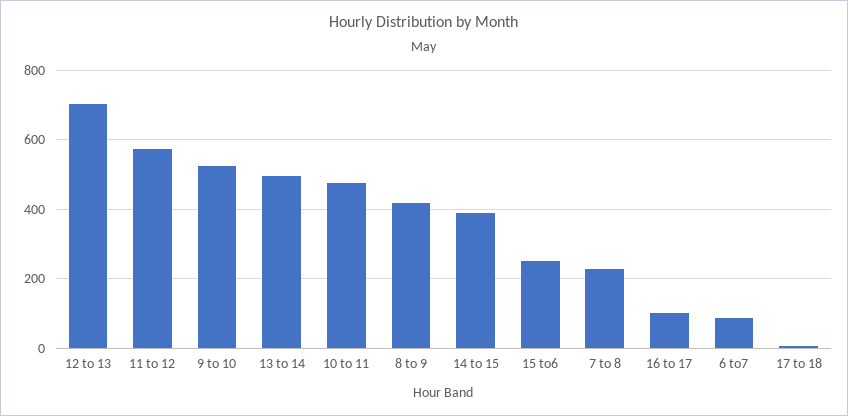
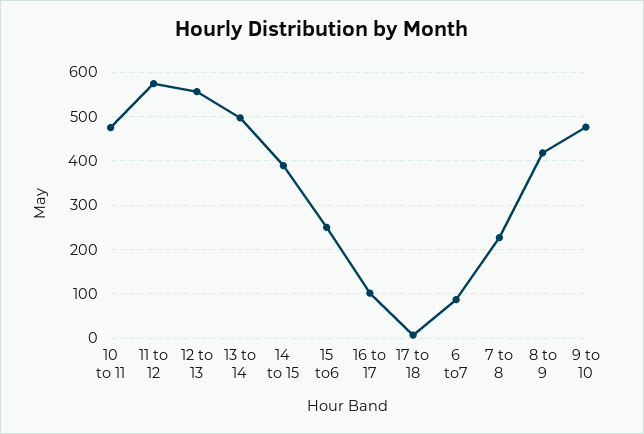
12 to 13: 700 -> 560
9 to 10: 520 -> 480

